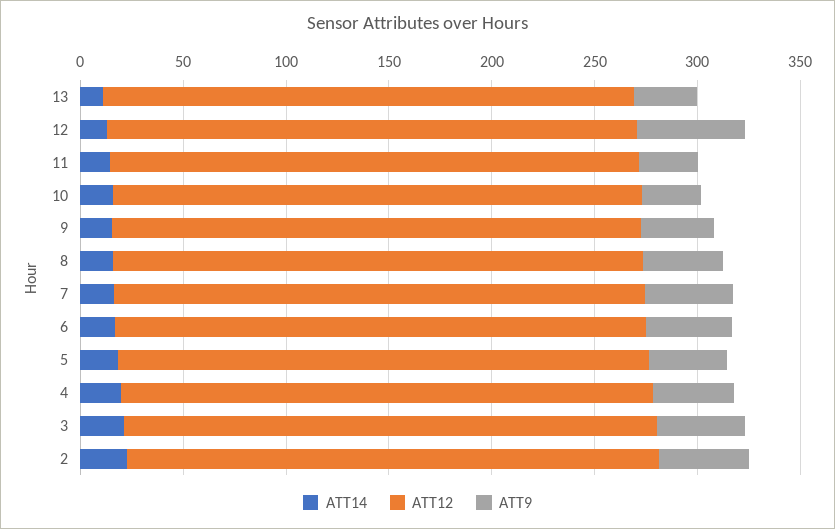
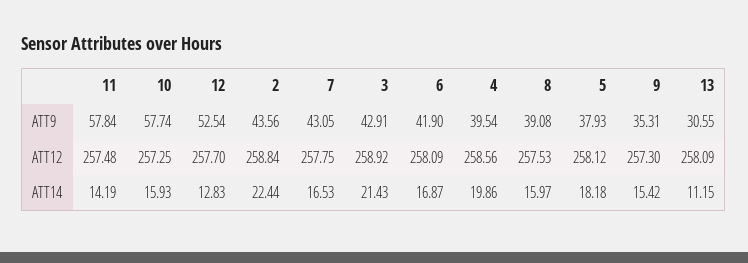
ATT9, 11: 30 -> 57.84
ATT9, 10: 30 -> 57.74

